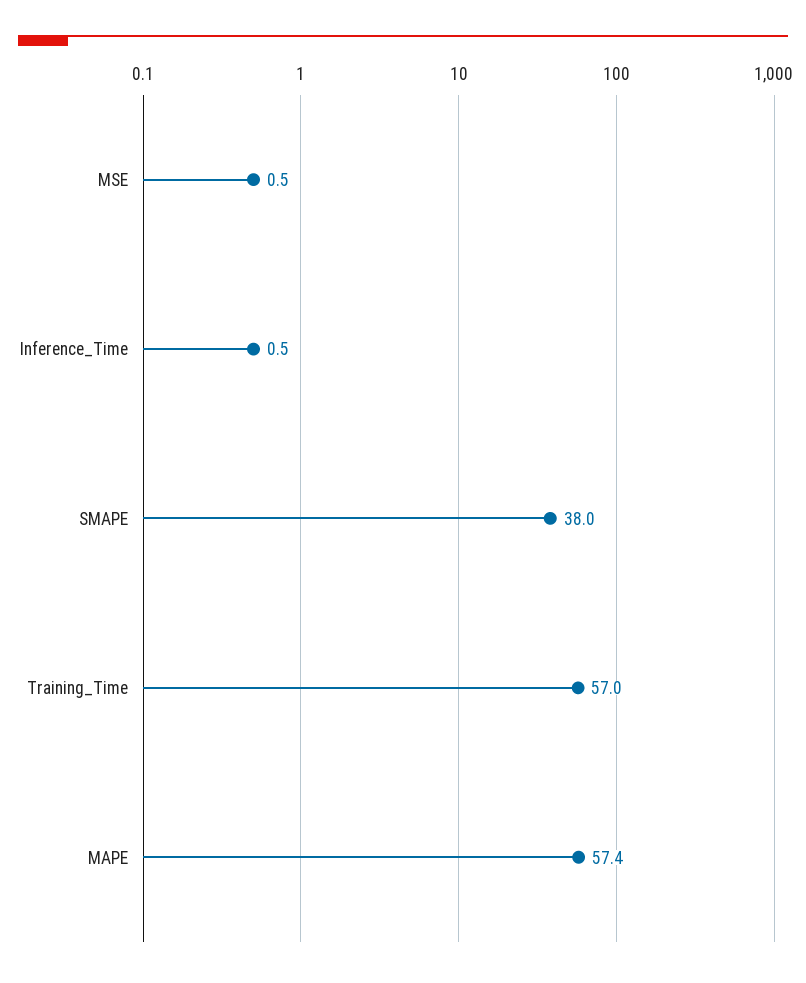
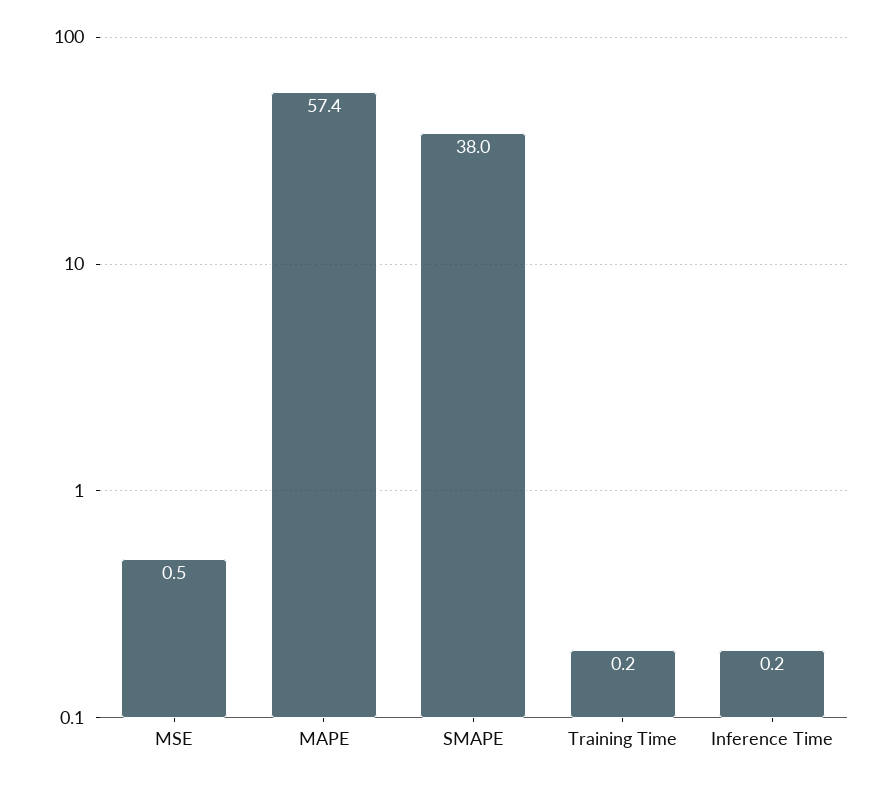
Inference_Time: 0.5 -> 0.2
Training_Time: 57 -> 0.2

